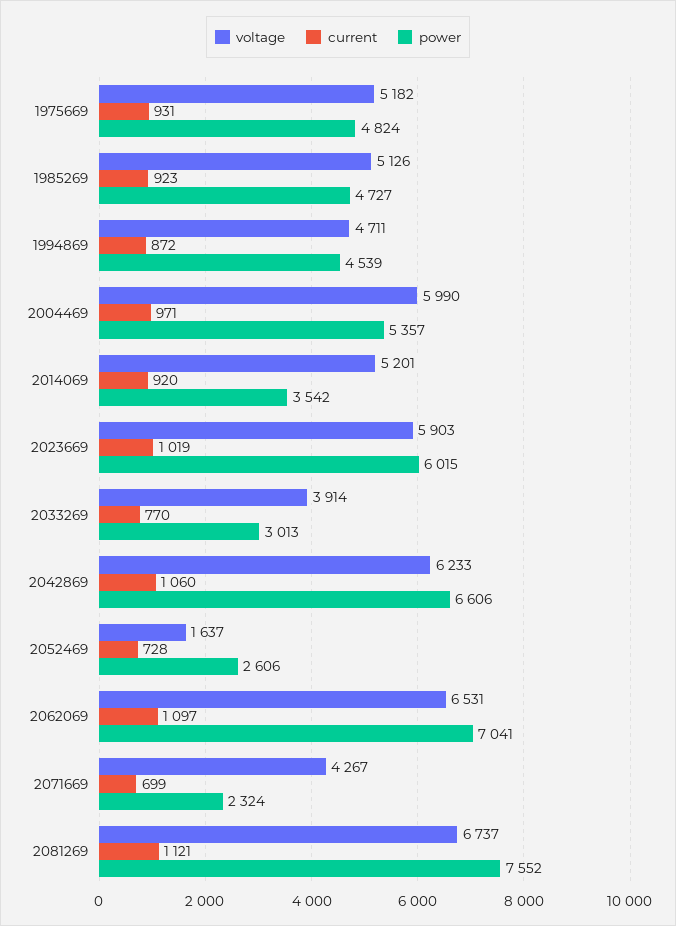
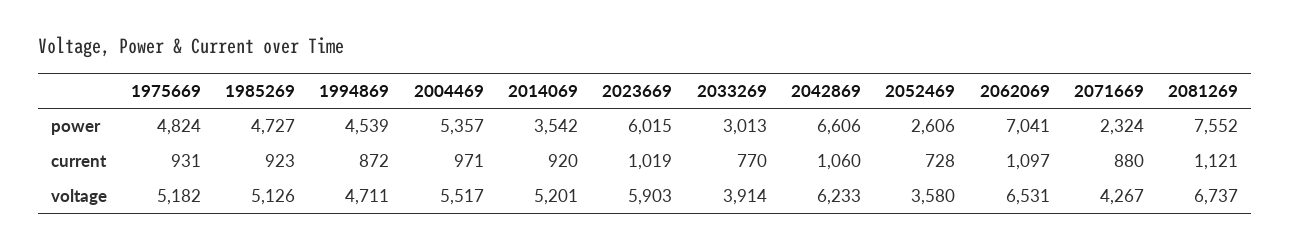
voltage, 2004469: 5990 -> 5517
voltage, 2052469: 1637 -> 3580
current, 2071669: 699 -> 880

